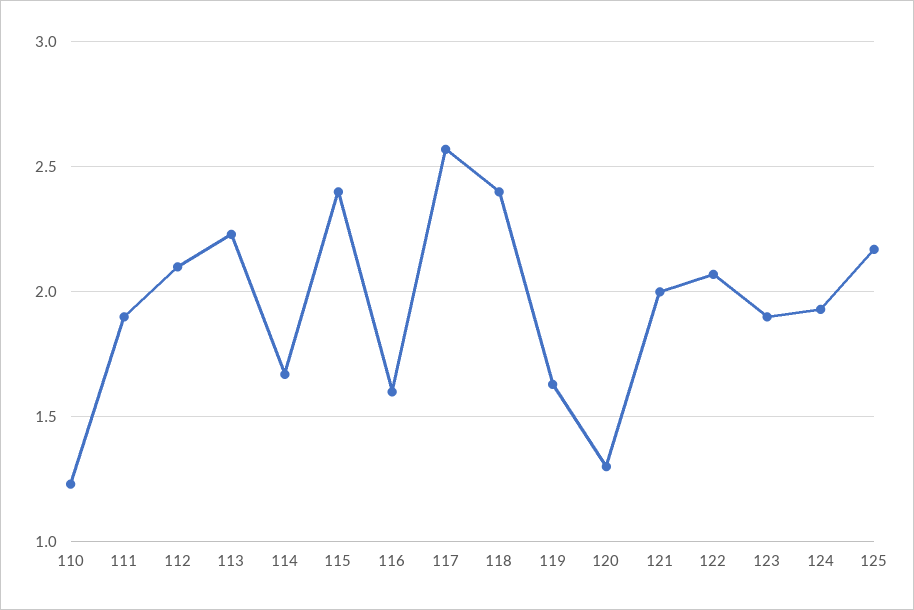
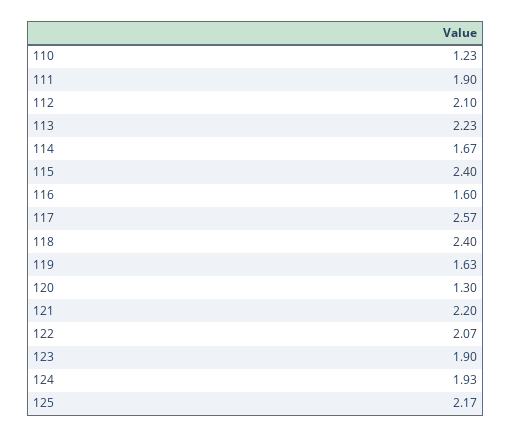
121: 2 -> 2.2

